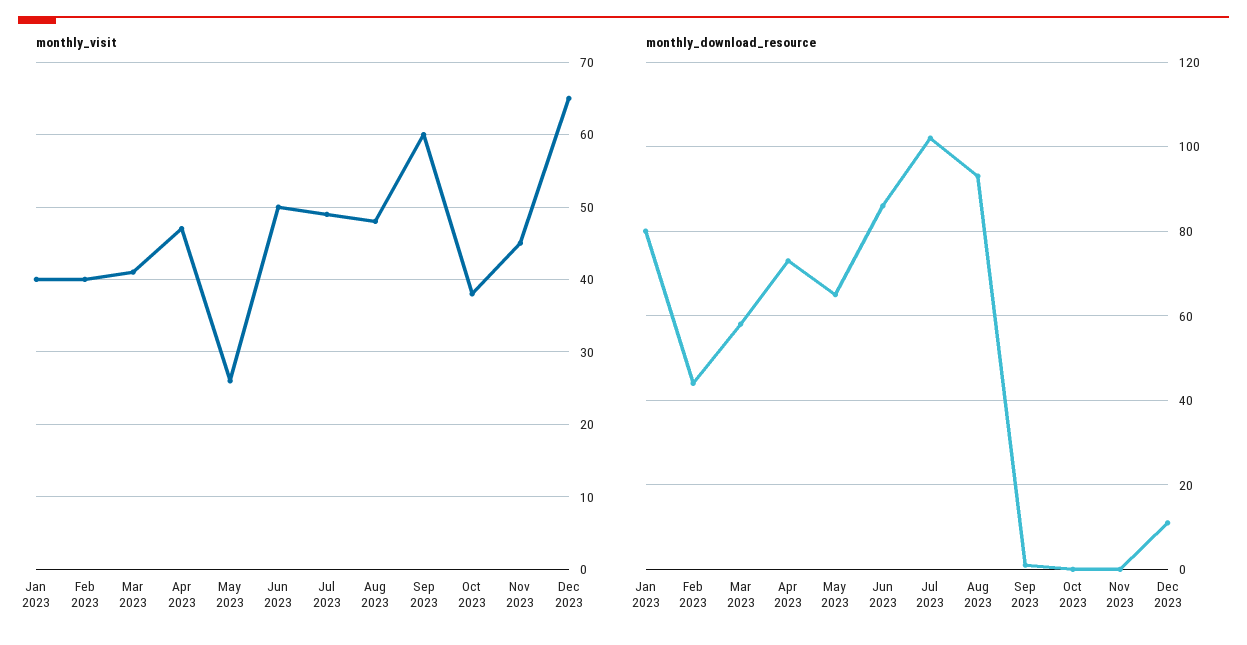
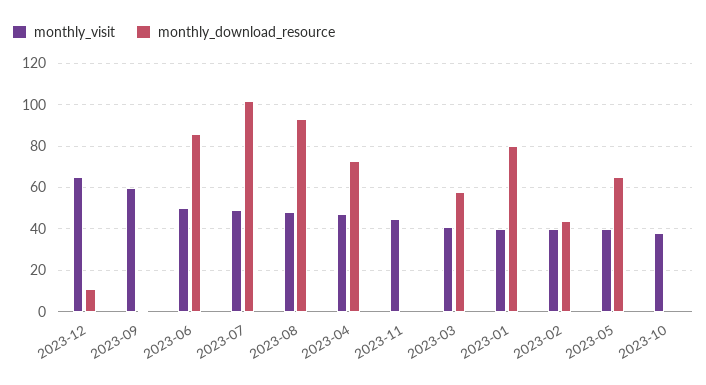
monthly_visit, May 2023: 26 -> 40

